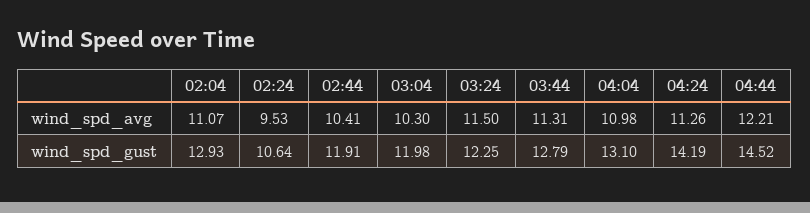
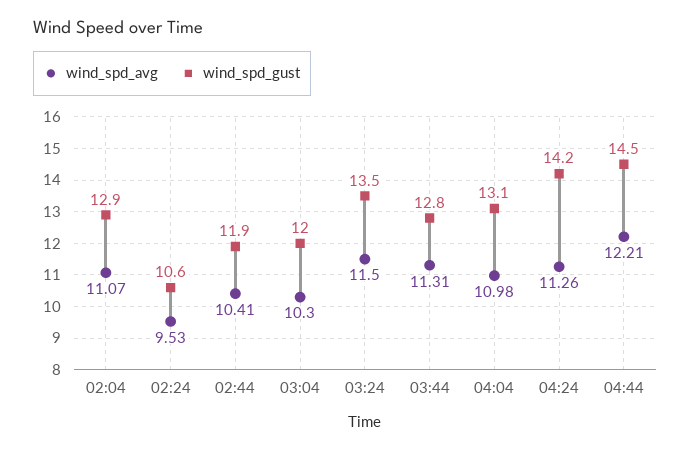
wind_spd_gust, 03:24: 12.25 -> 13.5

